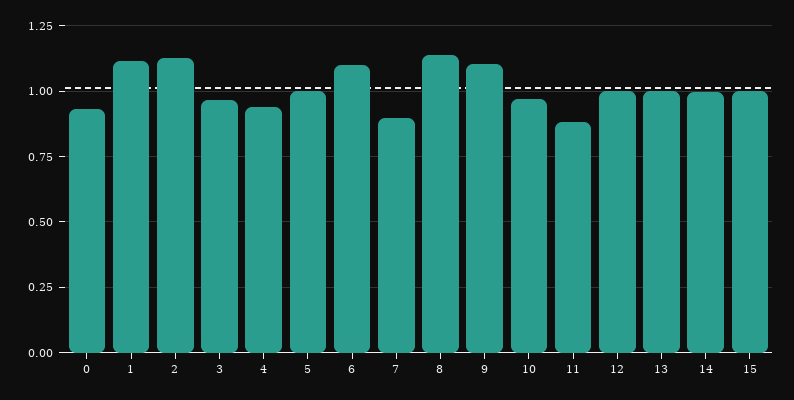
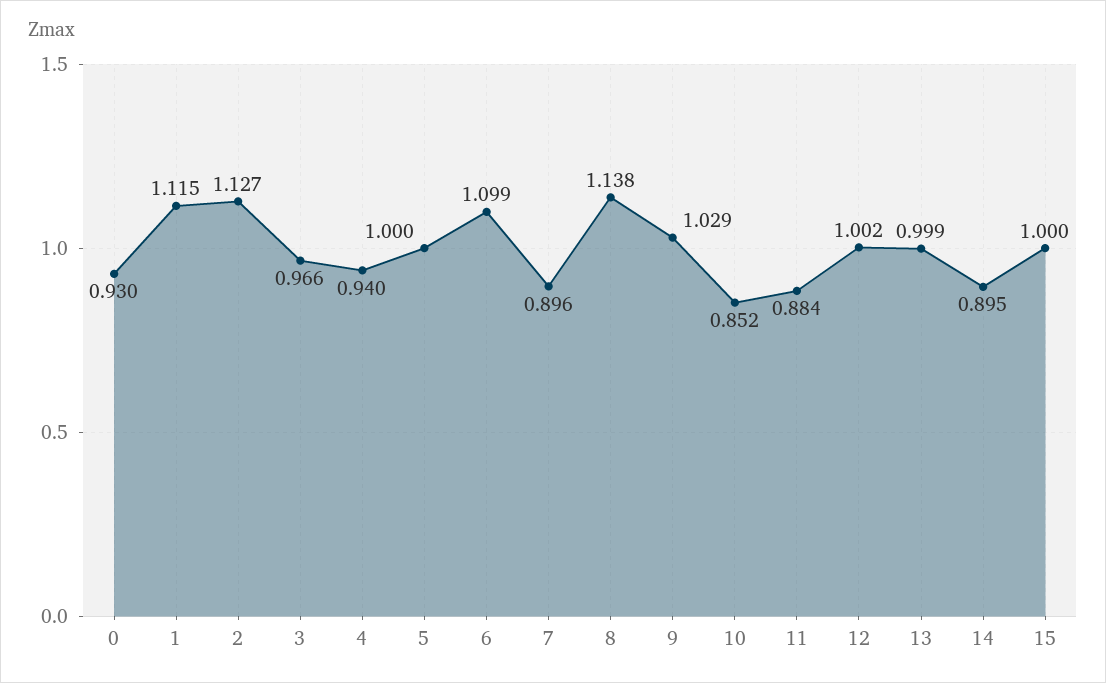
9: 1.1 -> 1.029
10: 0.975 -> 0.852
14: 1 -> 0.895

